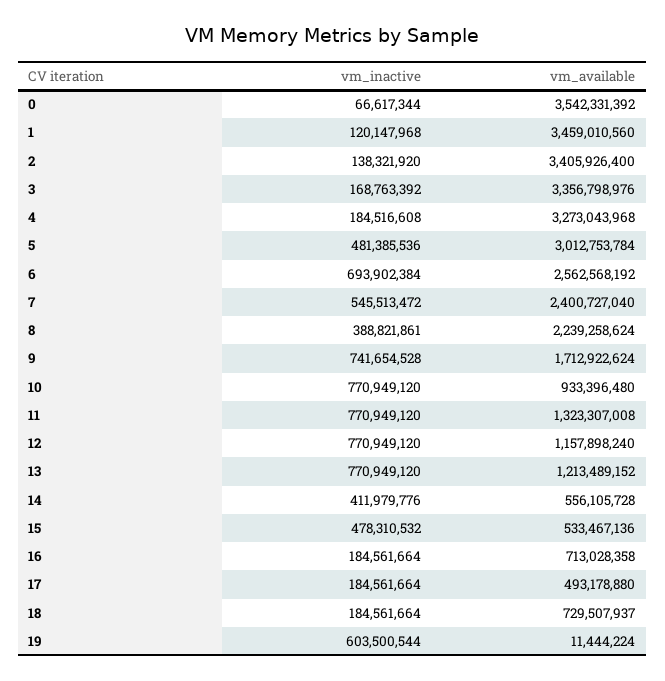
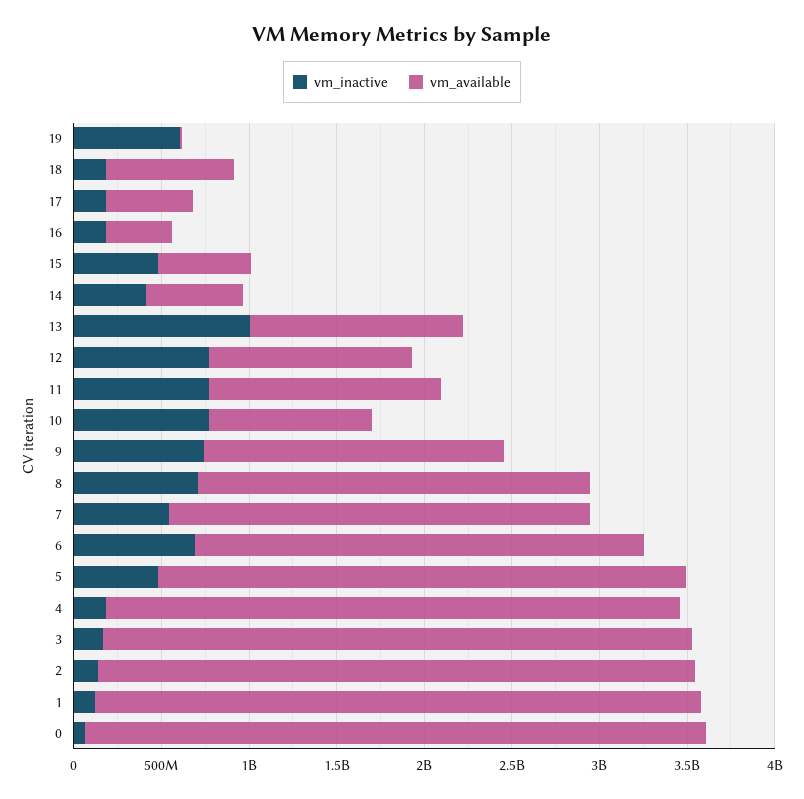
vm_inactive, 8: 388821861 -> 700000000
vm_inactive, 13: 770949120 -> 1000000000
vm_available, 16: 713028358 -> 400000000

